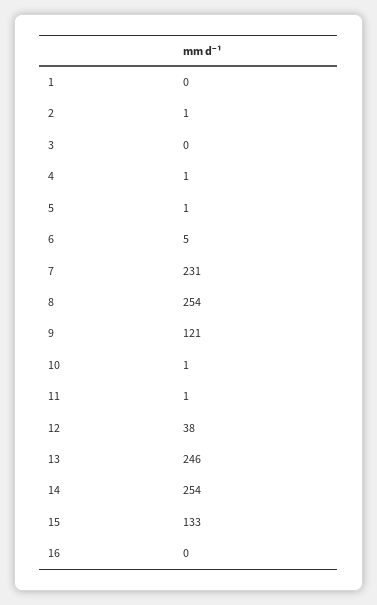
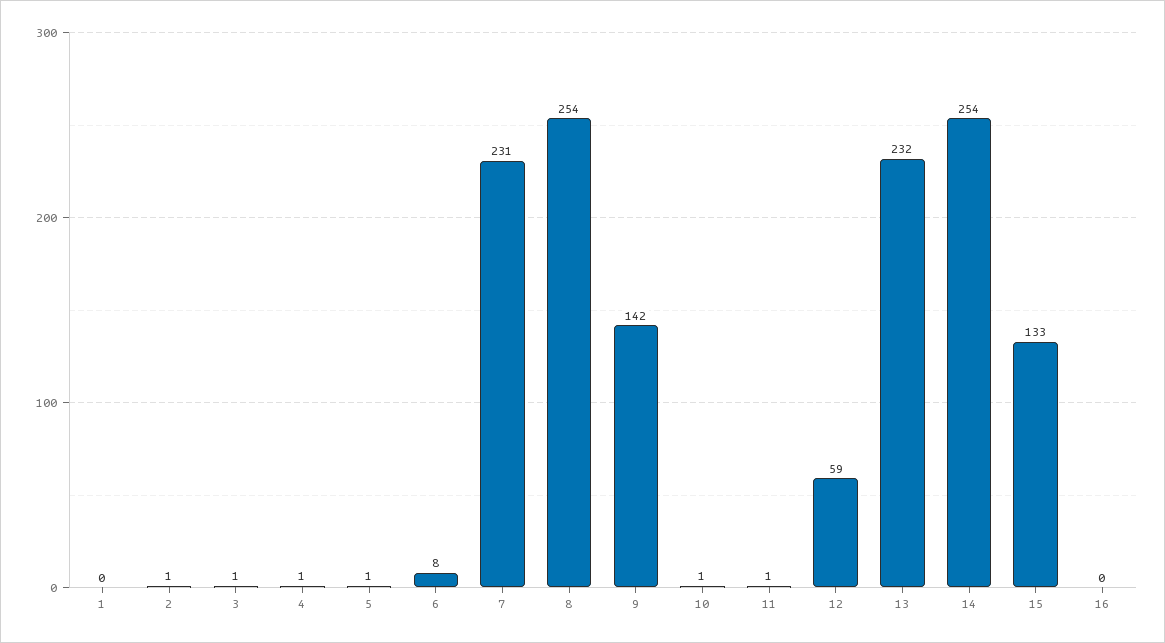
3: 0 -> 1
6: 5 -> 8
9: 121 -> 142
12: 38 -> 59
13: 246 -> 232

